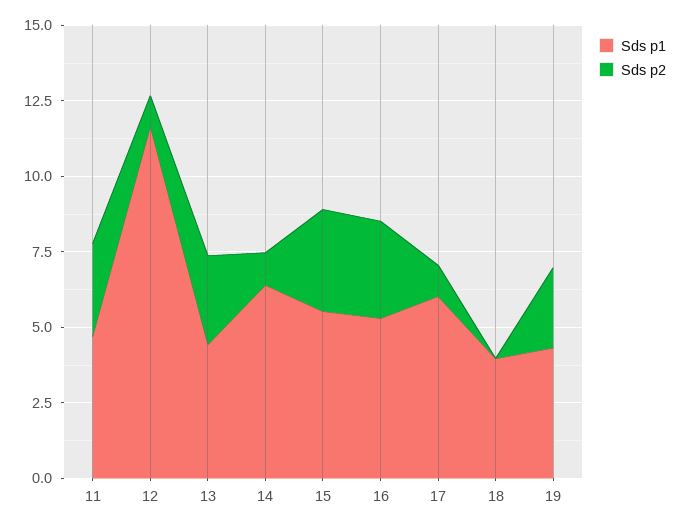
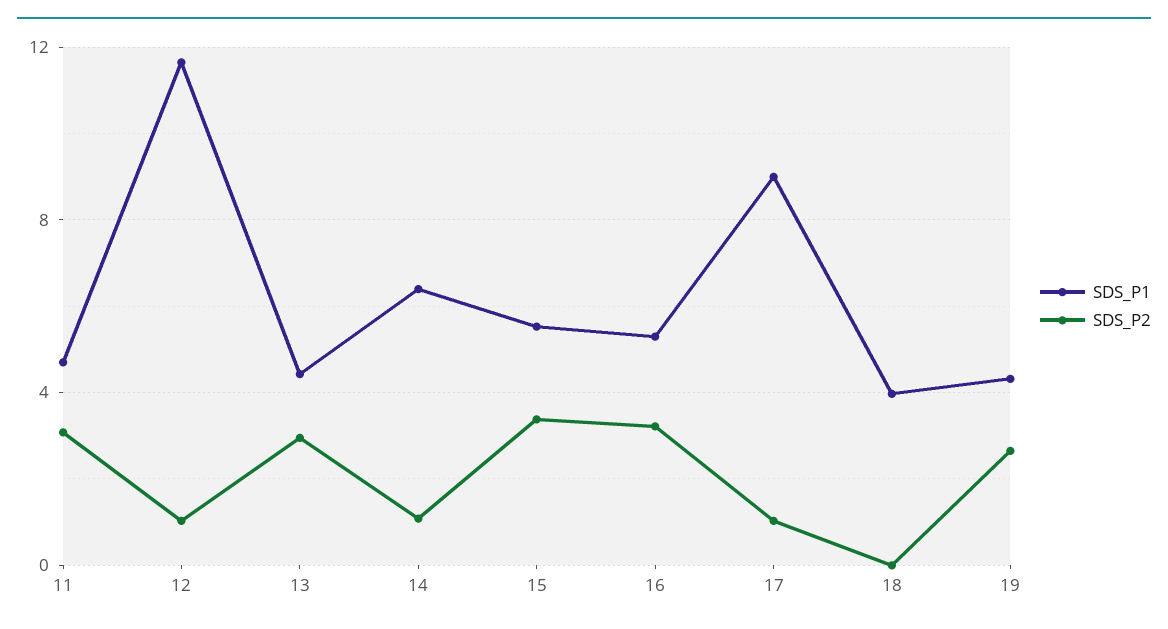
Sds p1, 17: 6 -> 9

